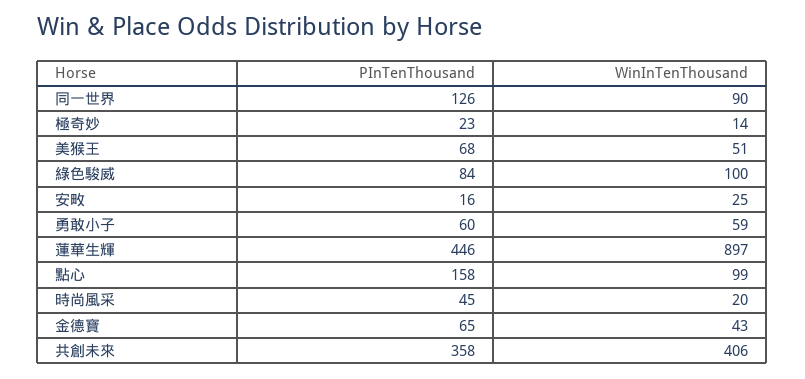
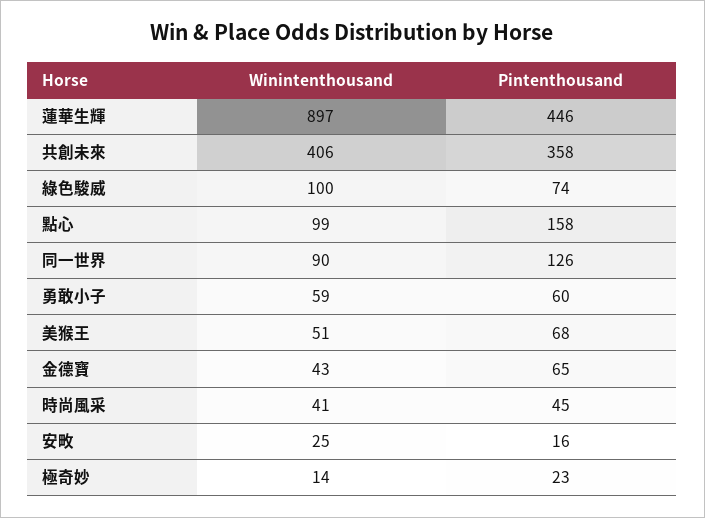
PInTenThousand, 綠色駿威: 84 -> 74
WinInTenThousand, 時尚風采: 20 -> 41

